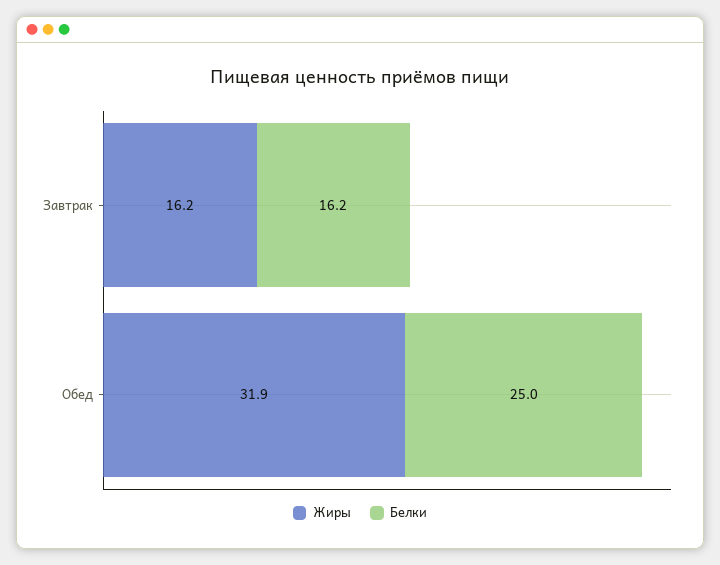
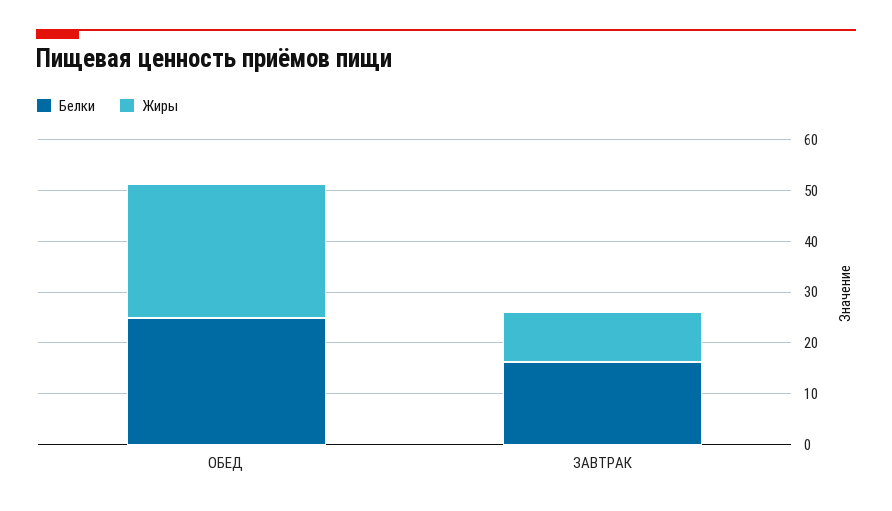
Жиры, Завтрак: 16.2 -> 10
Жиры, Обед: 31.9 -> 26

